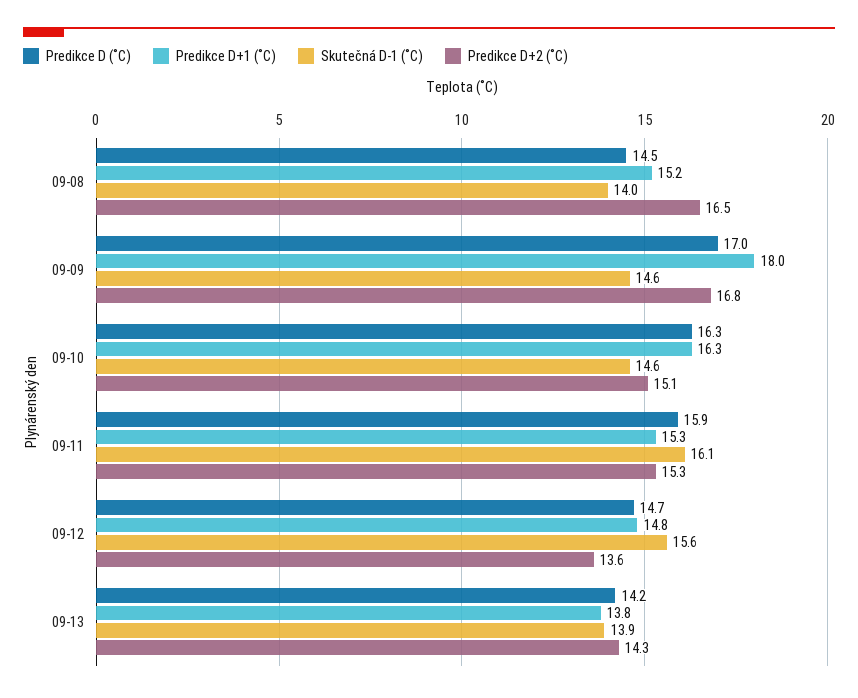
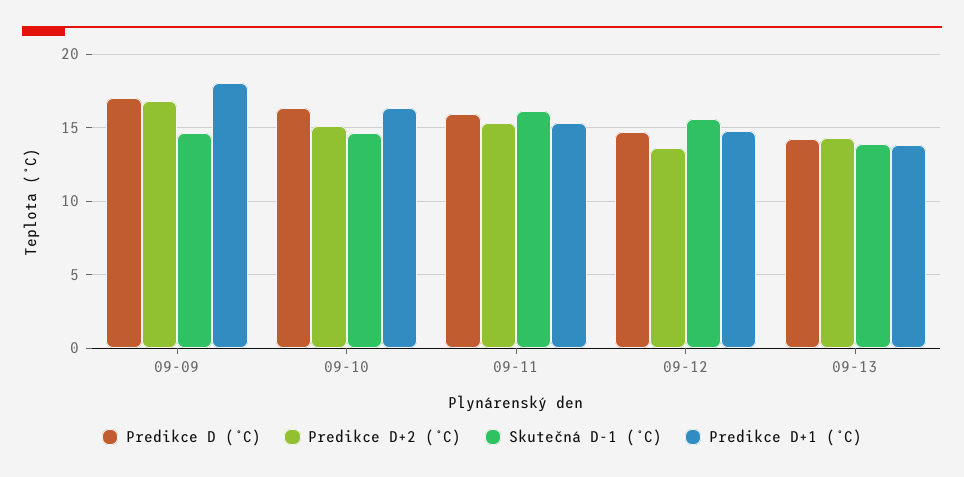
Predikce D (˚C), 09-08: 14.5 -> none
Predikce D+1 (˚C), 09-08: 15.2 -> none
Skutečná D-1 (˚C), 09-08: 14 -> none
Predikce D+2 (˚C), 09-08: 16.5 -> none

